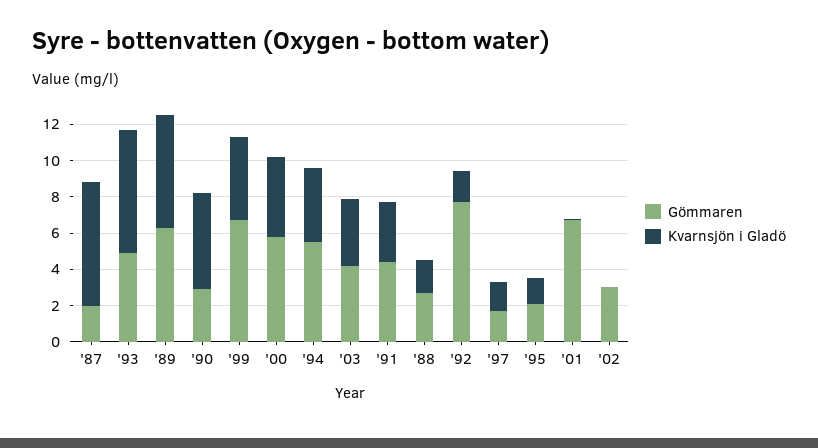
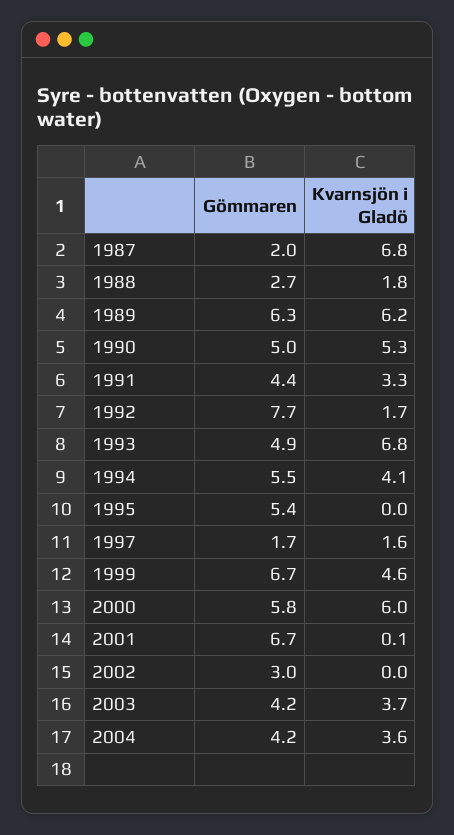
Gömmaren, '90: 3 -> 5
Kvarnsjön i Gladö, '00: 4.5 -> 6
Gömmaren, '95: 2 -> 5.4
Kvarnsjön i Gladö, '95: 1.5 -> 0
Gömmaren, 2004: none -> 4.2
Kvarnsjön i Gladö, 2004: none -> 3.6

